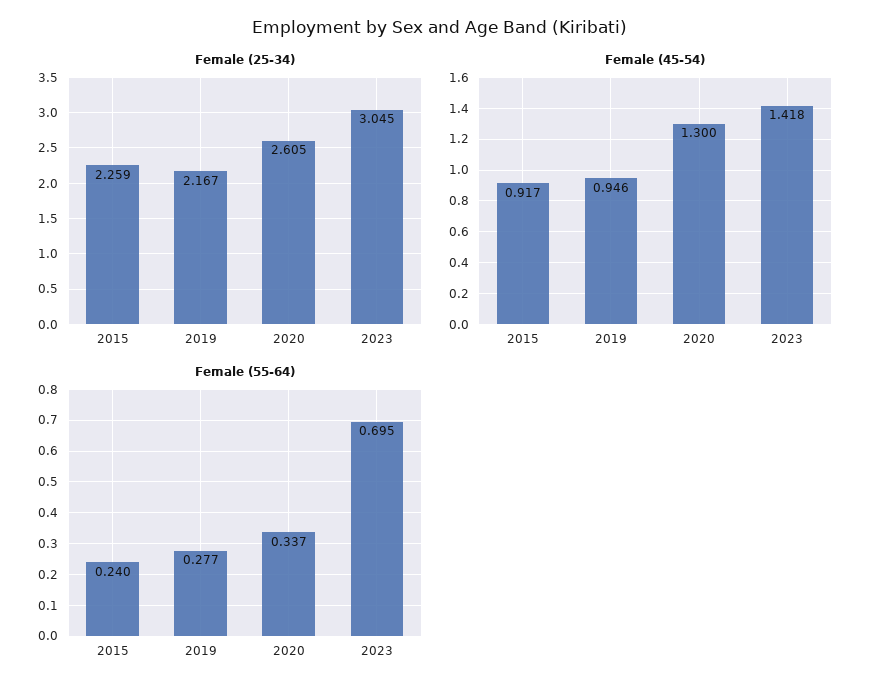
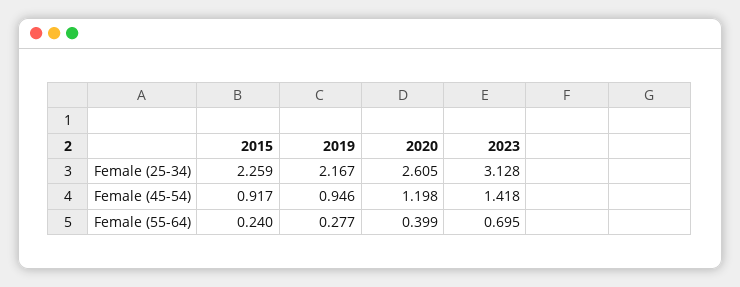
Female (25-34), 2023: 3.045 -> 3.128
Female (45-54), 2020: 1.3 -> 1.198
Female (55-64), 2020: 0.337 -> 0.399

